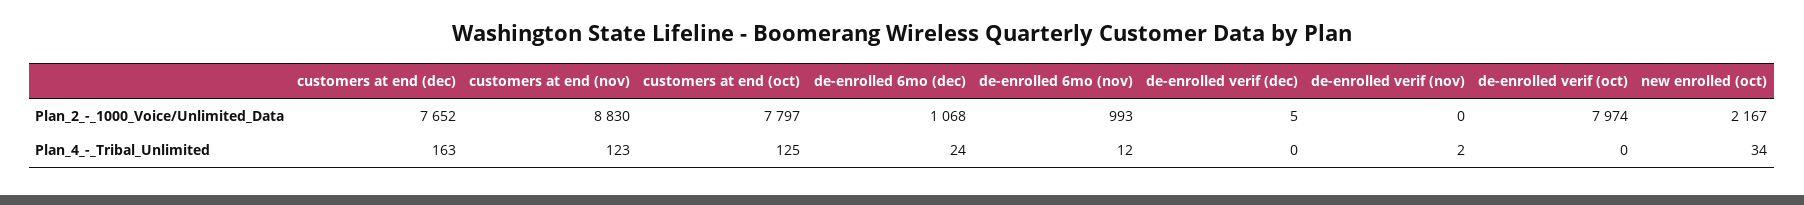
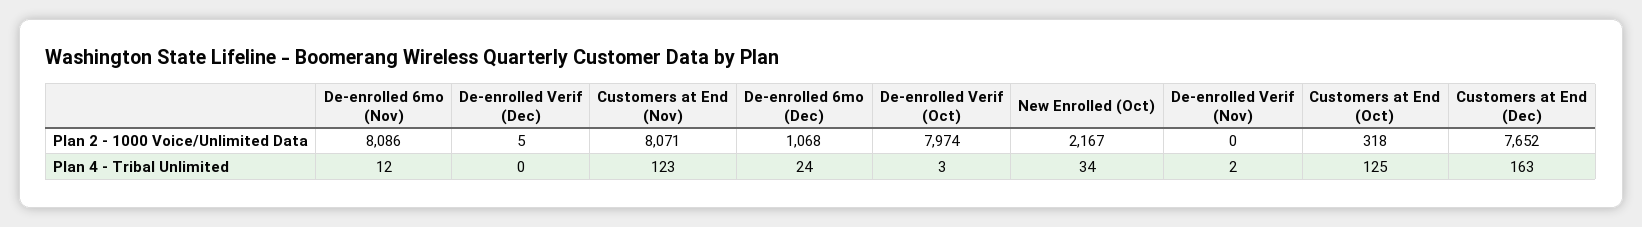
customers at end (nov), Plan_2_-_1000_Voice/Unlimited_Data: 8830 -> 8071
customers at end (oct), Plan_2_-_1000_Voice/Unlimited_Data: 7797 -> 318
de-enrolled 6mo (nov), Plan_2_-_1000_Voice/Unlimited_Data: 993 -> 8086
de-enrolled verif (oct), Plan_4_-_Tribal_Unlimited: 0 -> 3

